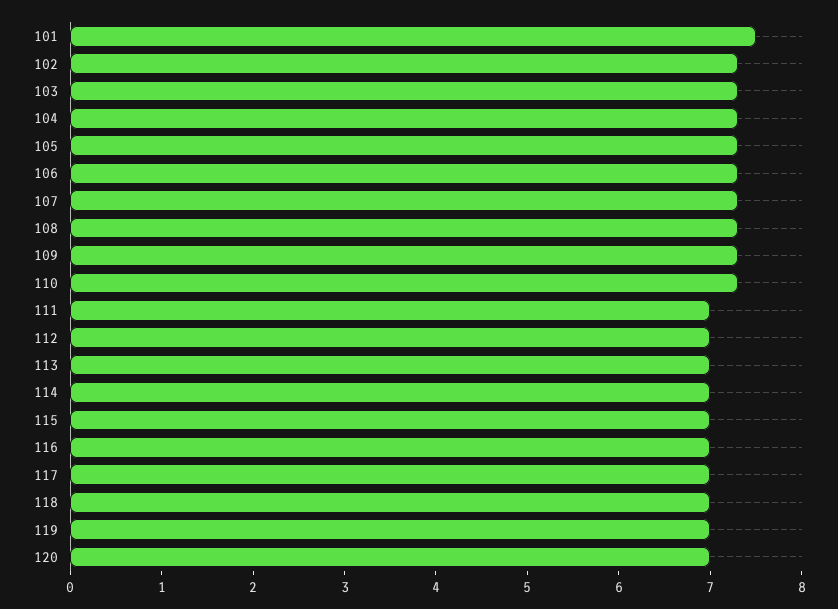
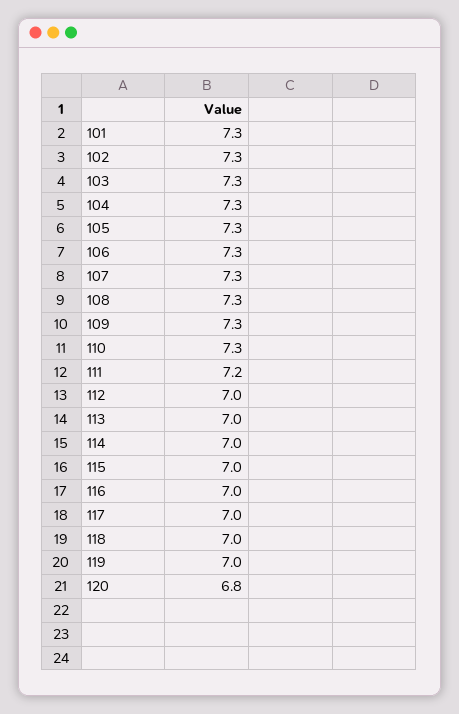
101: 7.5 -> 7.3
111: 7 -> 7.2
120: 7 -> 6.8

